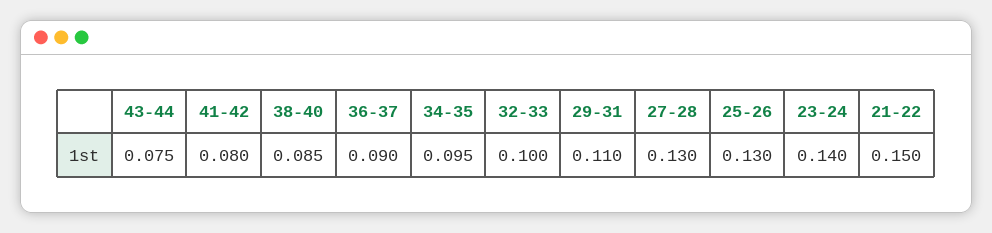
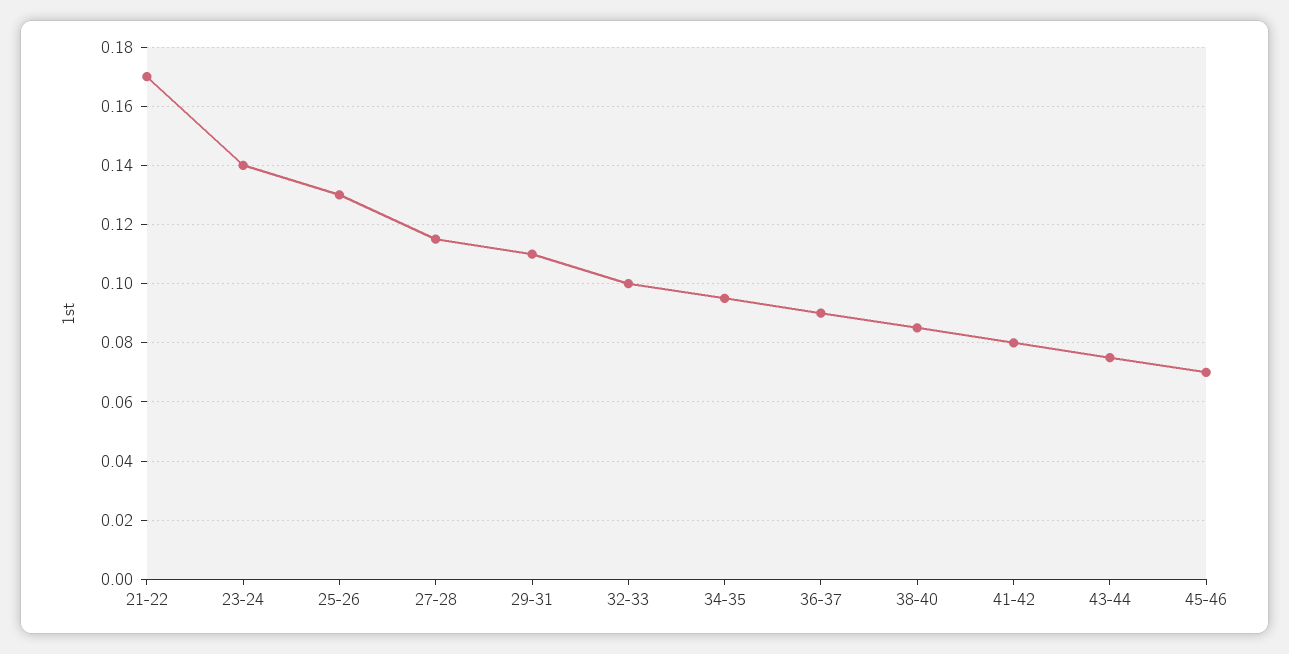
27-28: 0.13 -> 0.115
21-22: 0.15 -> 0.17
45-46: none -> 0.07

